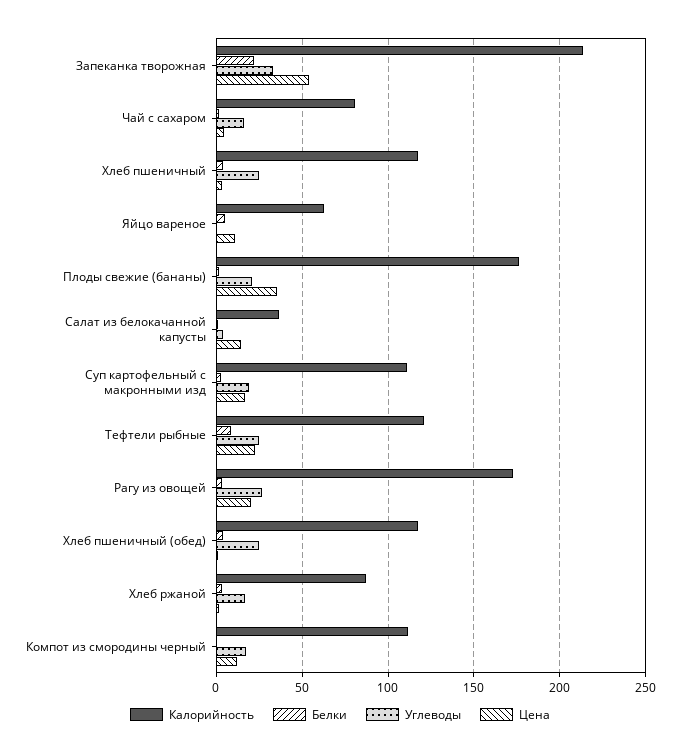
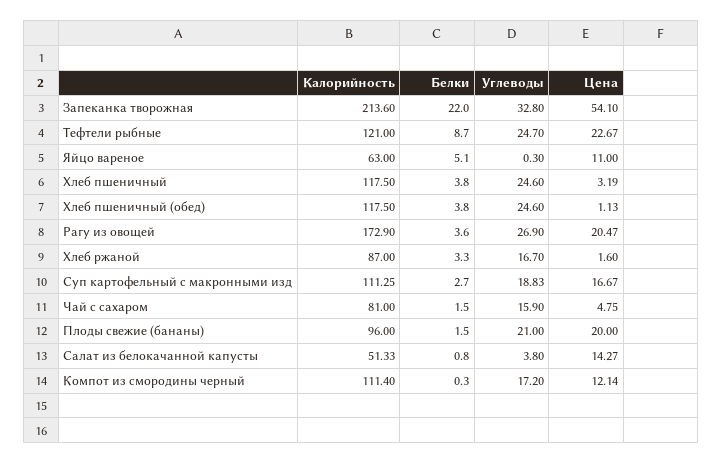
Калорийность, Плоды свежие (бананы): 175 -> 96
Цена, Плоды свежие (бананы): 35 -> 20
Калорийность, Салат из белокачанной капусты: 35 -> 51.33

